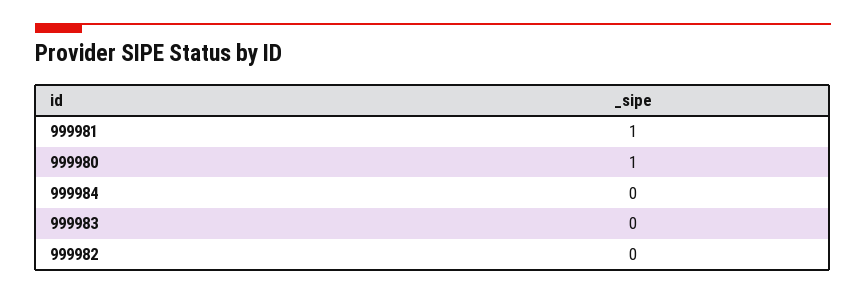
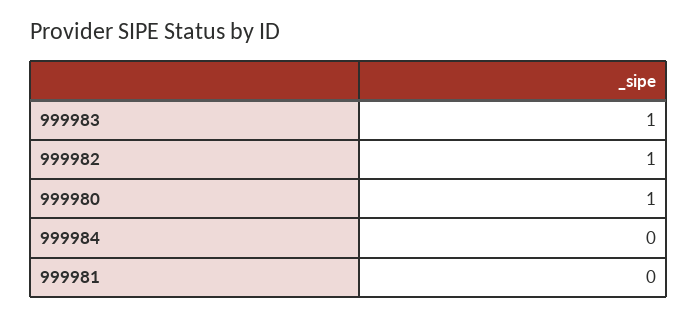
999981: 1 -> 0
999983: 0 -> 1
999982: 0 -> 1

